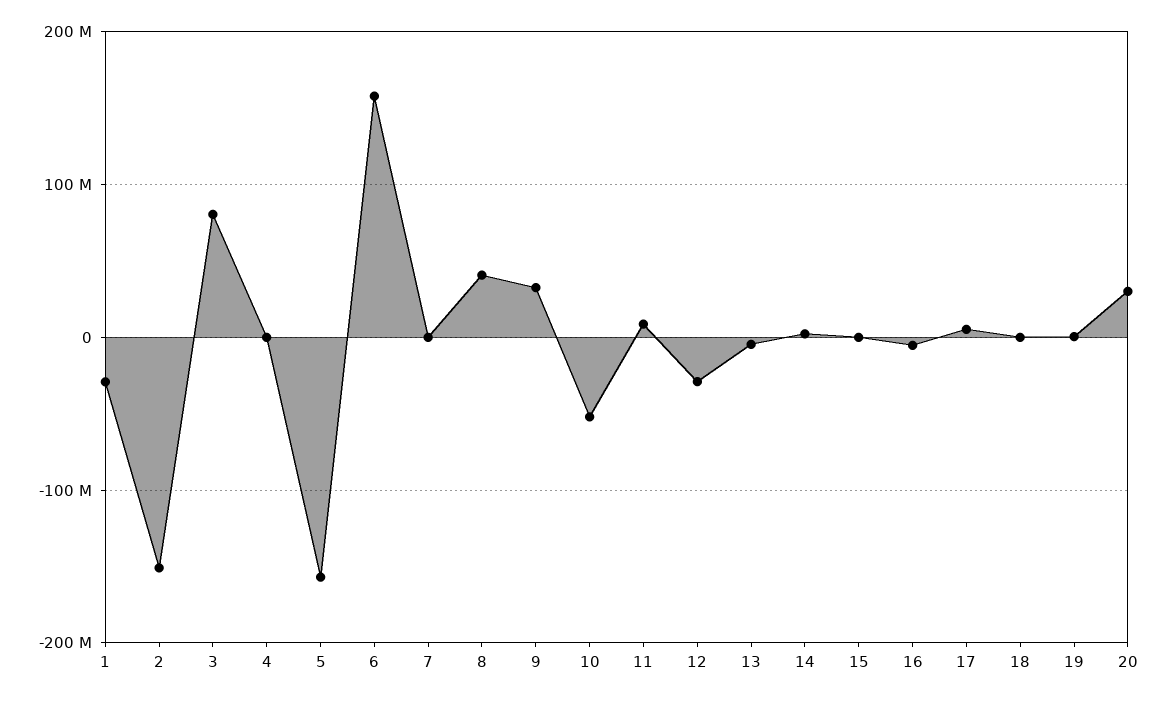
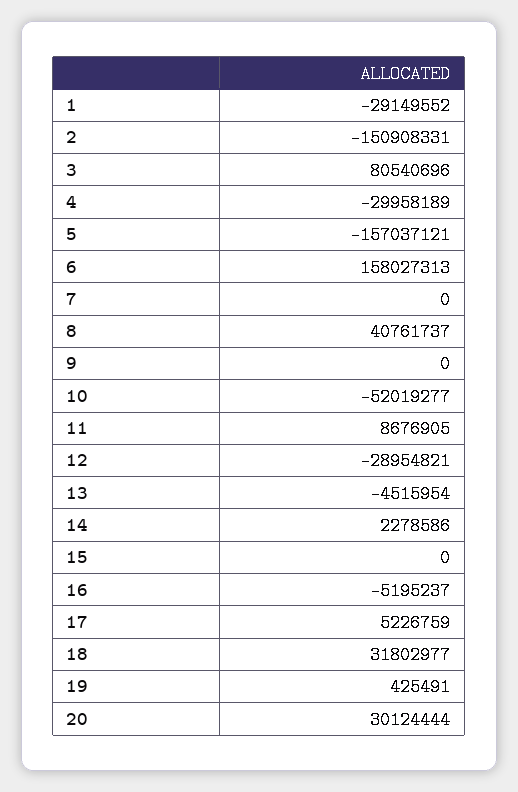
4: 0 -> -29958189
9: 30000000 -> 0
18: 0 -> 31802977

